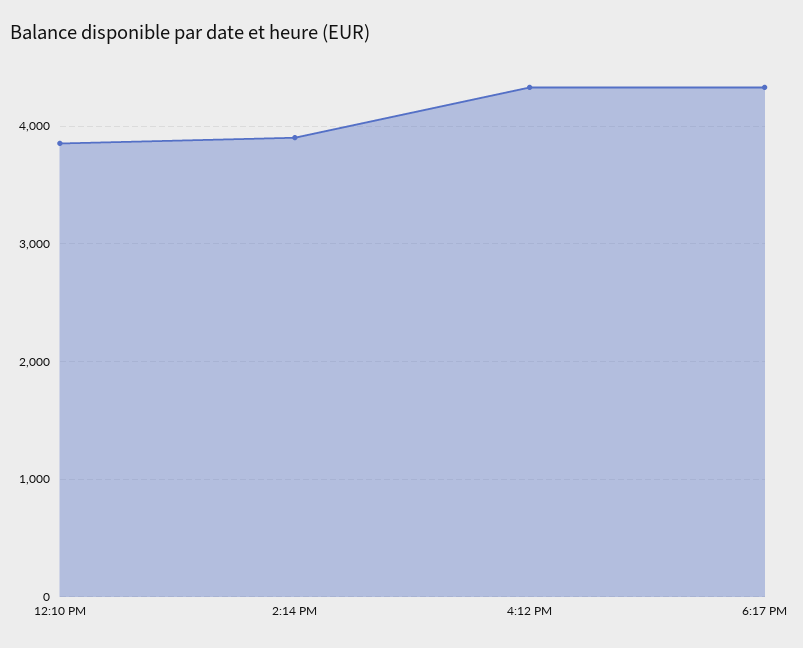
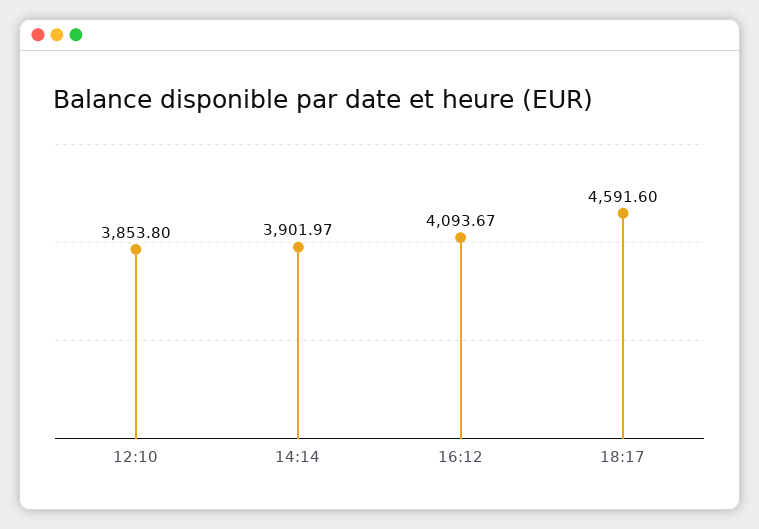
4:12 PM: 4300 -> 4093.67
6:17 PM: 4300 -> 4591.6

